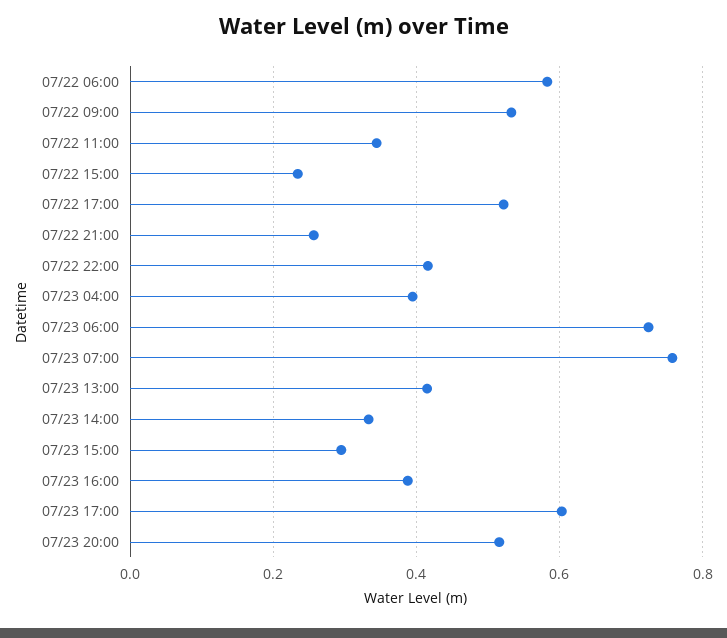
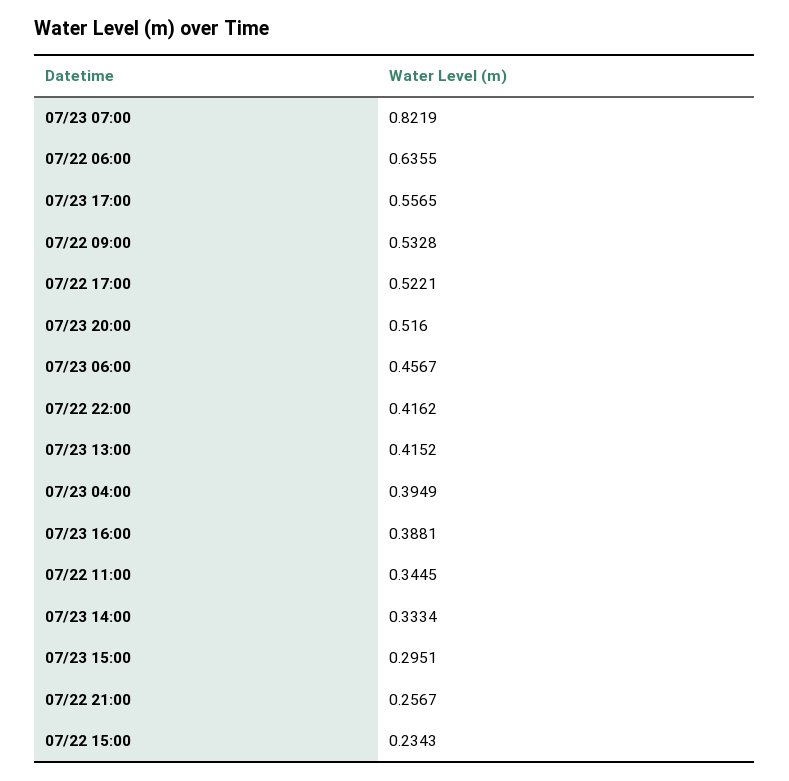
07/22 06:00: 0.58 -> 0.6355
07/23 06:00: 0.72 -> 0.4567
07/23 07:00: 0.76 -> 0.8219
07/23 17:00: 0.6 -> 0.5565

